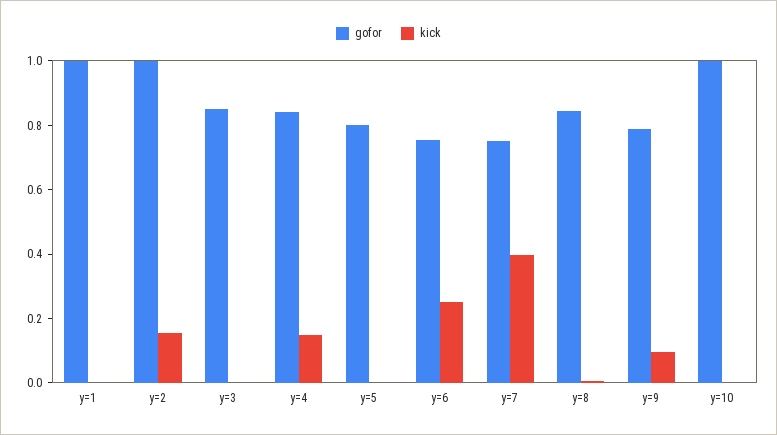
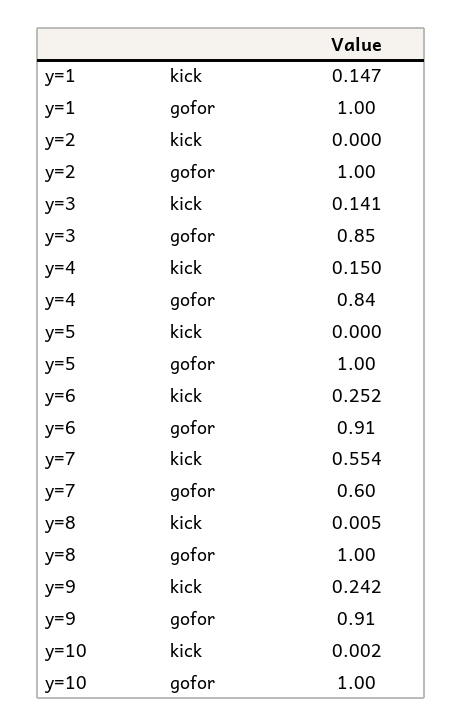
kick, y=1: 0 -> 0.147
kick, y=2: 0.15 -> 0
kick, y=3: 0 -> 0.141
gofor, y=5: 0.8 -> 1
gofor, y=6: 0.75 -> 0.91
gofor, y=7: 0.75 -> 0.6
kick, y=7: 0.4 -> 0.554
gofor, y=8: 0.85 -> 1
gofor, y=9: 0.8 -> 0.91
kick, y=9: 0.1 -> 0.242

